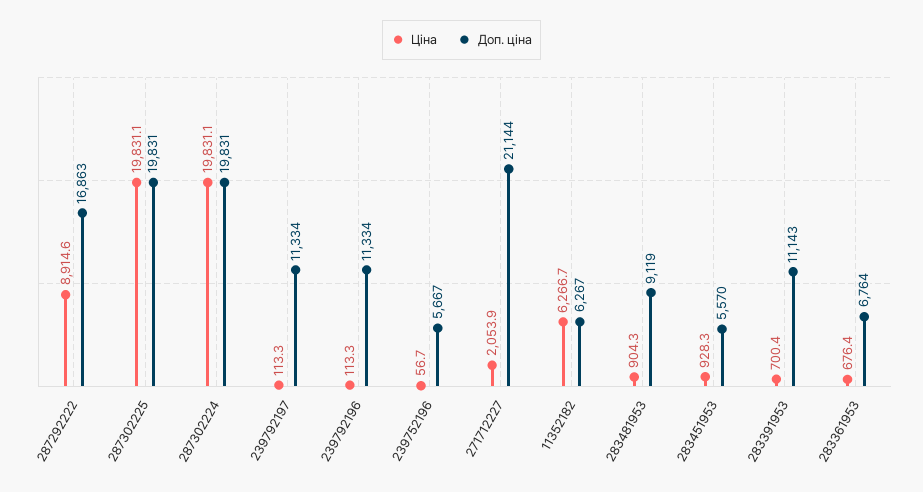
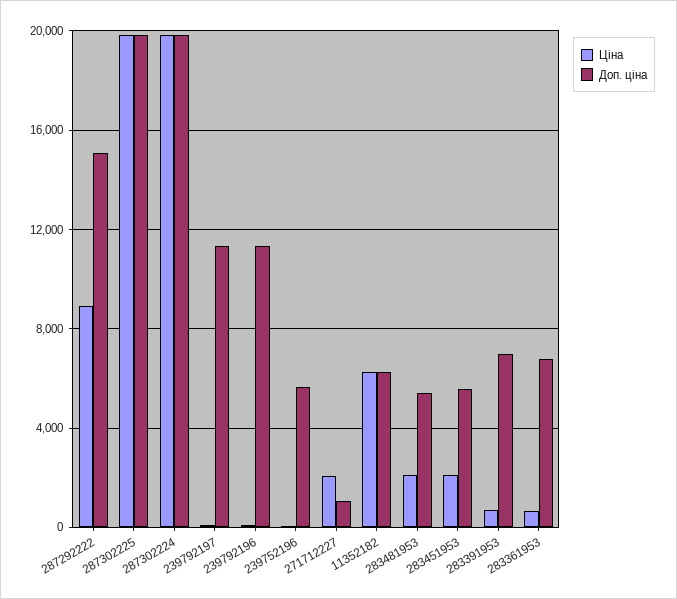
Доп. ціна, 287292222: 16863 -> 15000
Доп. ціна, 271712227: 21144 -> 1000
Ціна, 283481953: 904.3 -> 2000
Доп. ціна, 283481953: 9119 -> 5500
Ціна, 283451953: 928.3 -> 2000
Доп. ціна, 283391953: 11143 -> 7000

